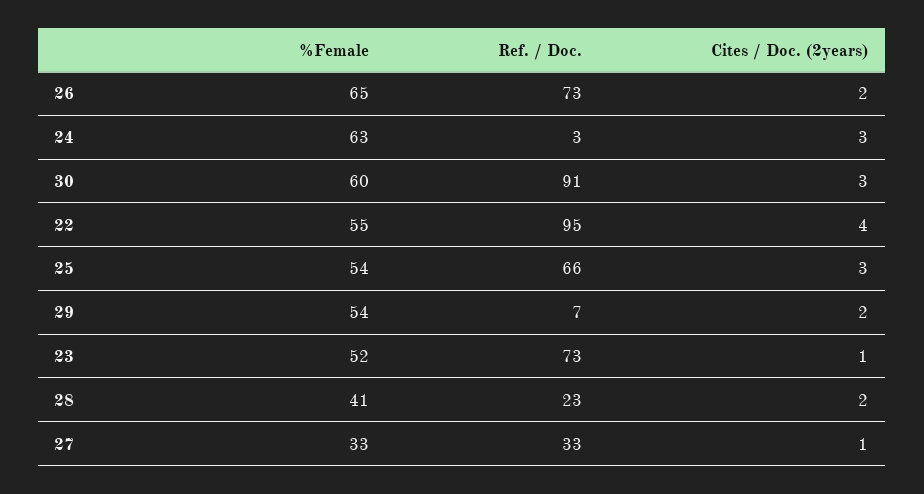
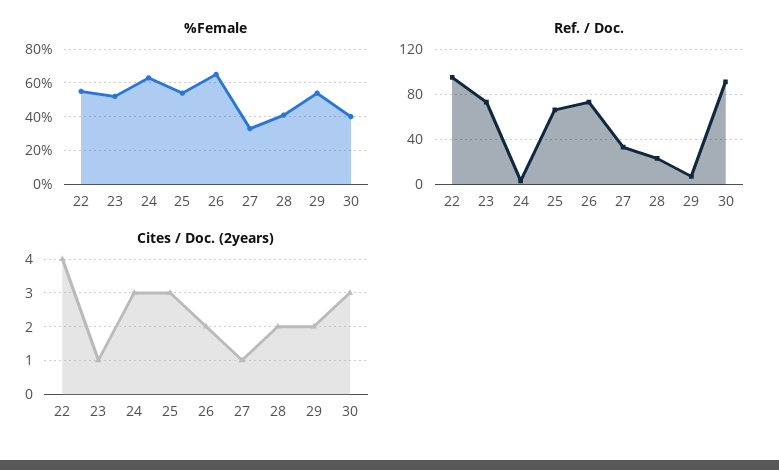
%Female, 30: 60 -> 40

